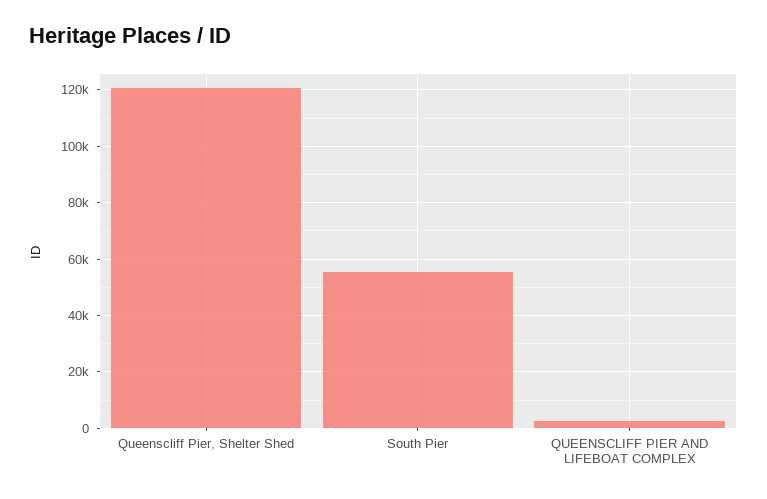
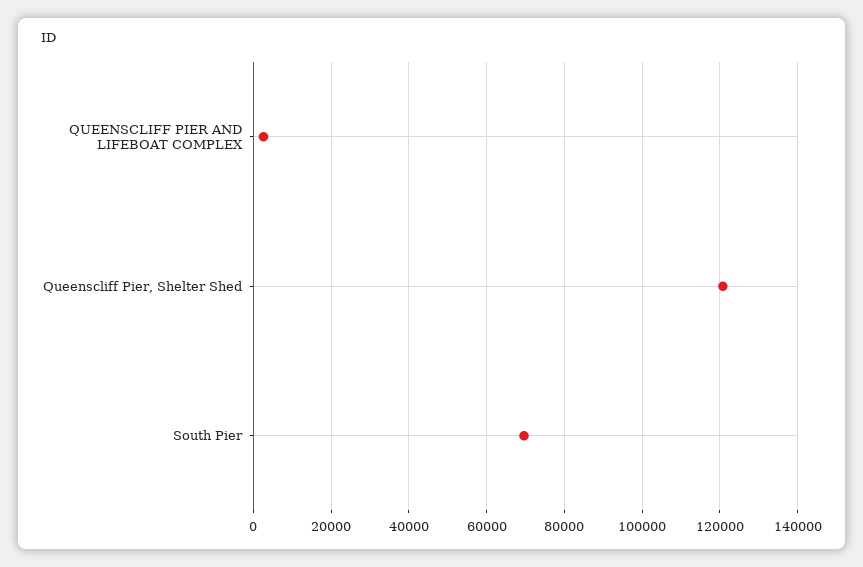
South Pier: 55000 -> 70000

